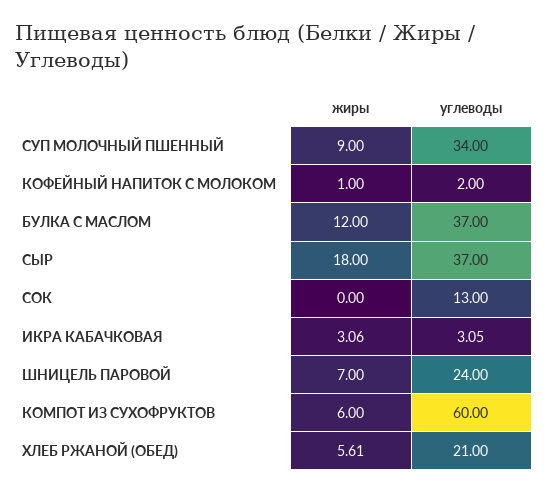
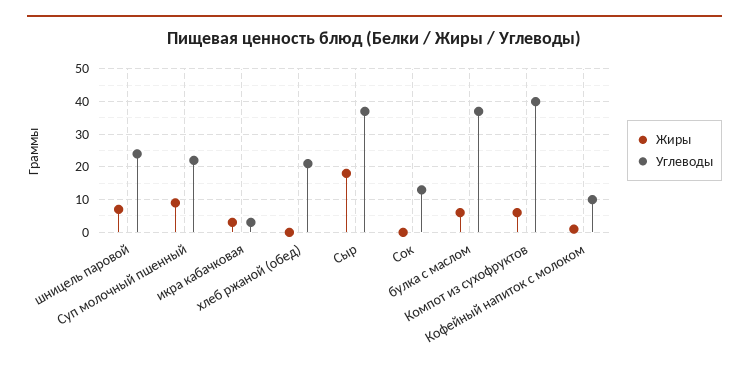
углеводы, СУП МОЛОЧНЫЙ ПШЕННЫЙ: 34 -> 22
углеводы, КОФЕЙНЫЙ НАПИТОК С МОЛОКОМ: 2 -> 10
жиры, БУЛКА С МАСЛОМ: 12 -> 6
углеводы, КОМПОТ ИЗ СУХОФРУКТОВ: 60 -> 40
жиры, ХЛЕБ РЖАНОЙ (ОБЕД): 5.61 -> 0

